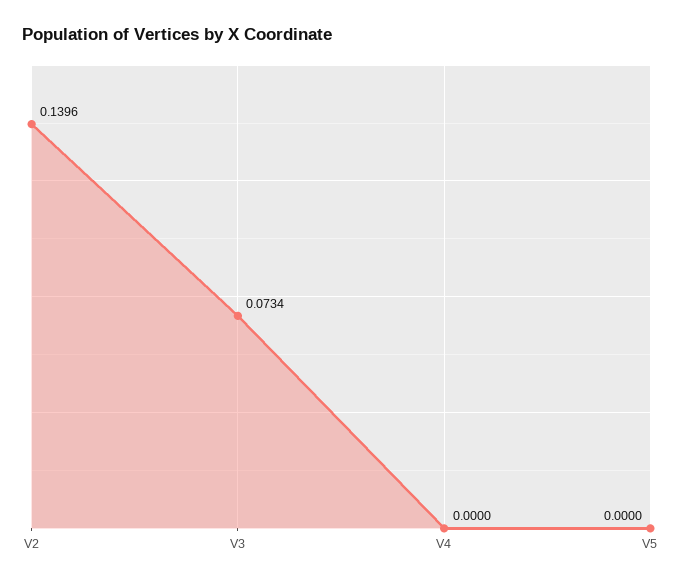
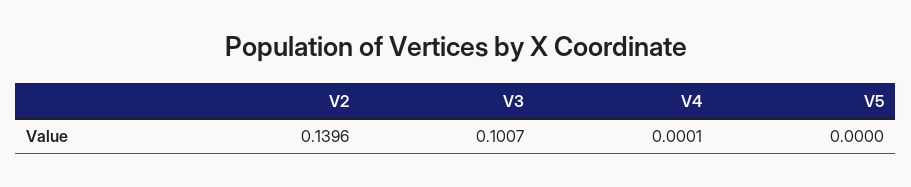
V3: 0.0734 -> 0.1007
V4: 0 -> 0.0001

